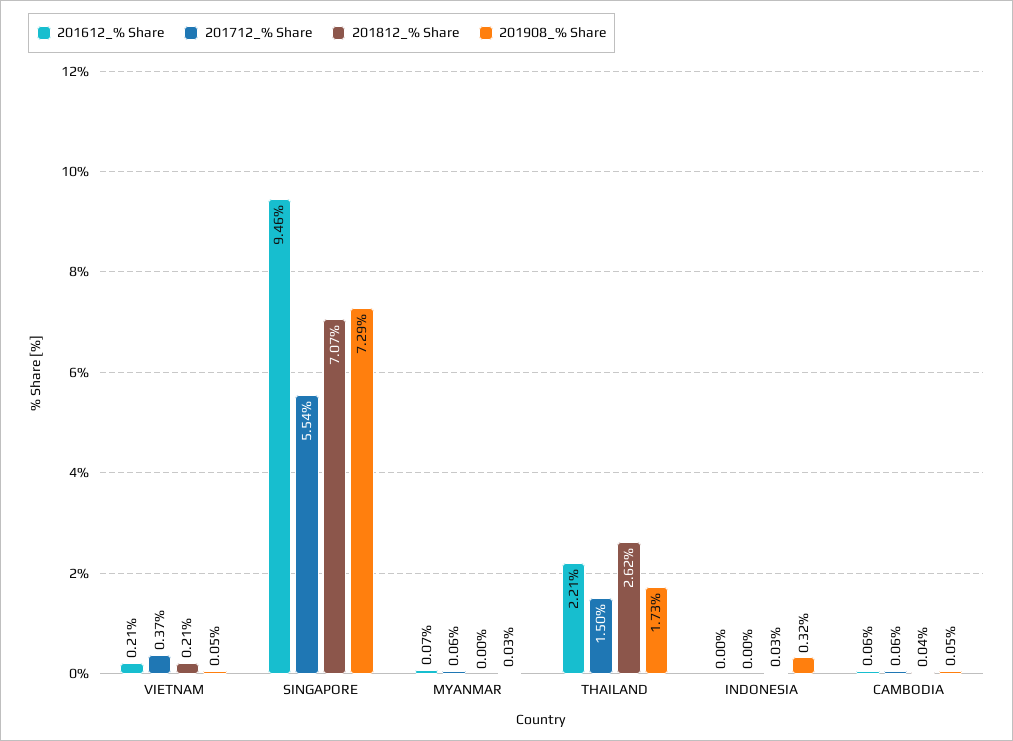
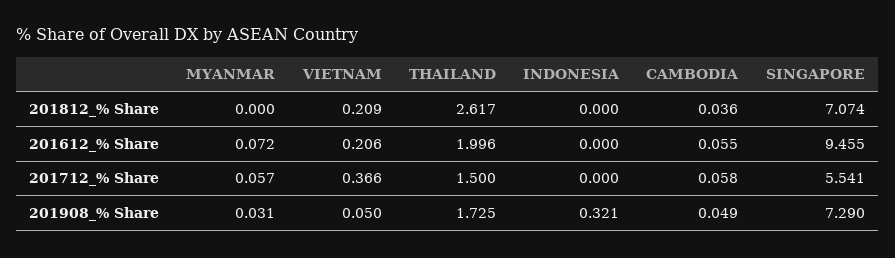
201612_% Share, THAILAND: 2.21 -> 1.996
201812_% Share, INDONESIA: 0.03 -> 0

